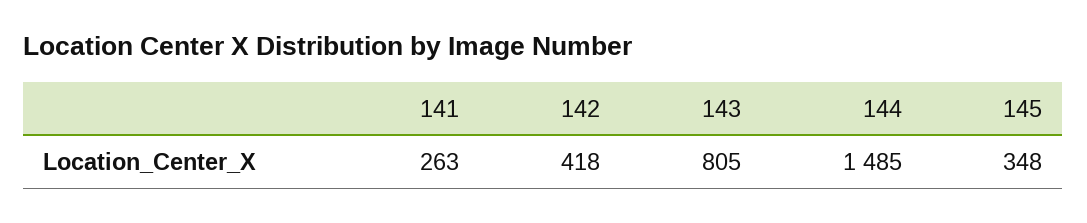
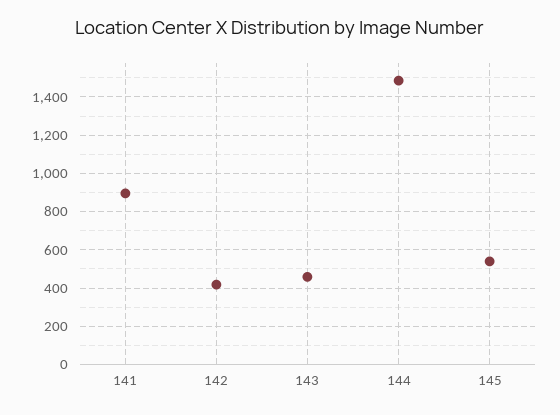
141: 263 -> 900
143: 805 -> 450
145: 348 -> 550

